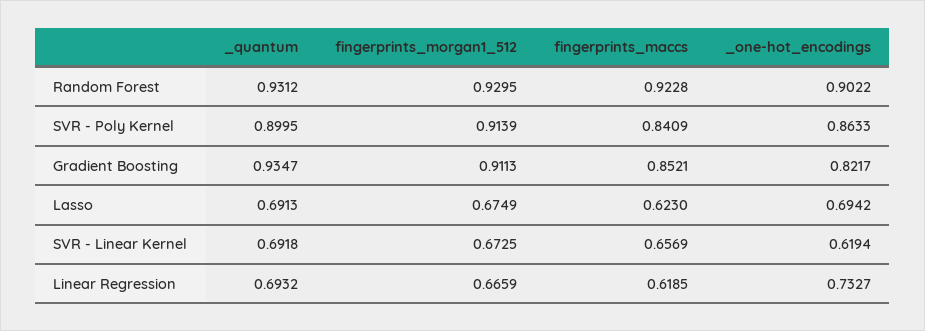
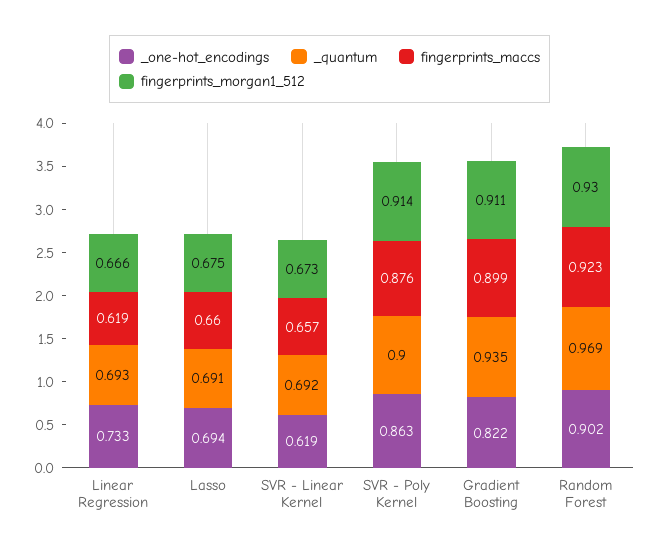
_quantum, Random Forest: 0.9312 -> 0.969
fingerprints_maccs, SVR - Poly Kernel: 0.8409 -> 0.876
fingerprints_maccs, Gradient Boosting: 0.8521 -> 0.899
fingerprints_maccs, Lasso: 0.623 -> 0.66

